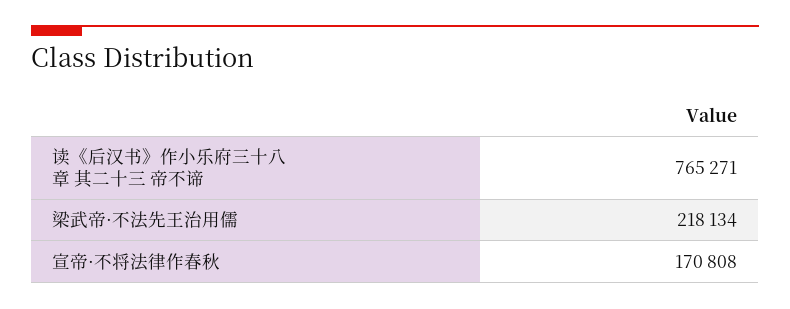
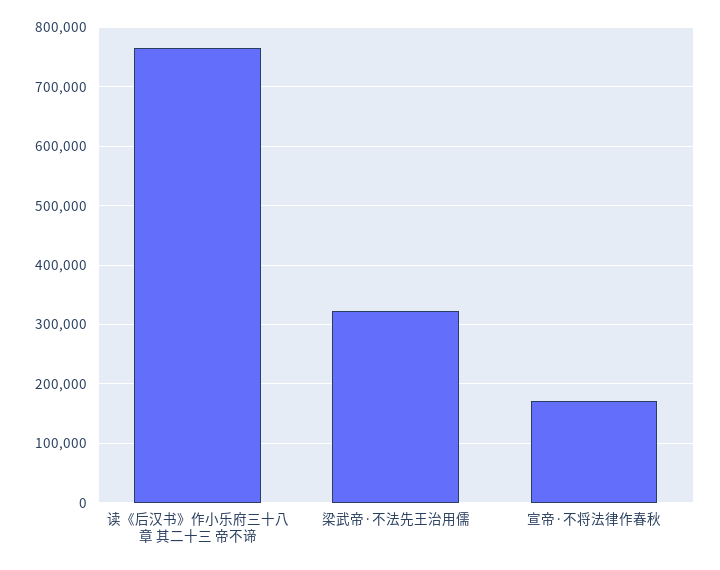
梁武帝·不法先王治用儒: 218134 -> 320000

